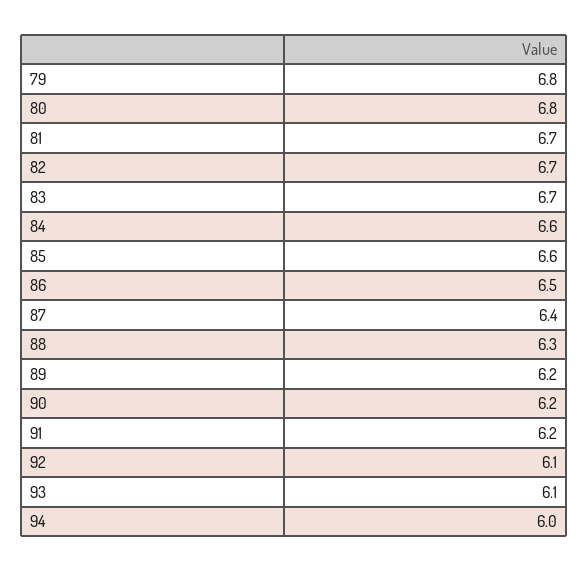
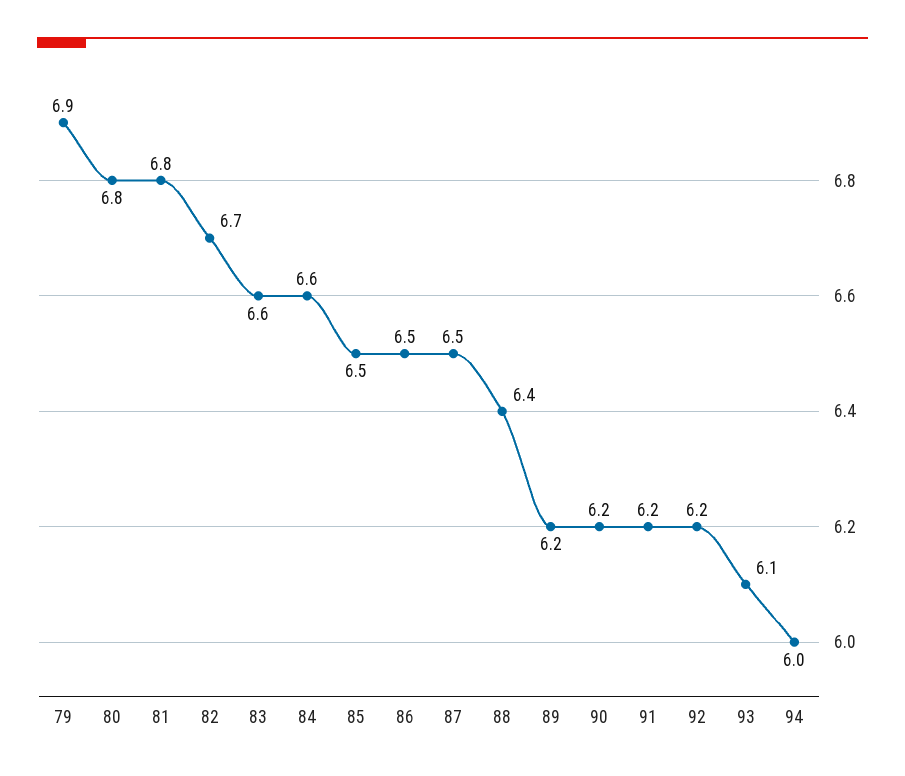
79: 6.8 -> 6.9
81: 6.7 -> 6.8
83: 6.7 -> 6.6
85: 6.6 -> 6.5
87: 6.4 -> 6.5
88: 6.3 -> 6.4
92: 6.1 -> 6.2

